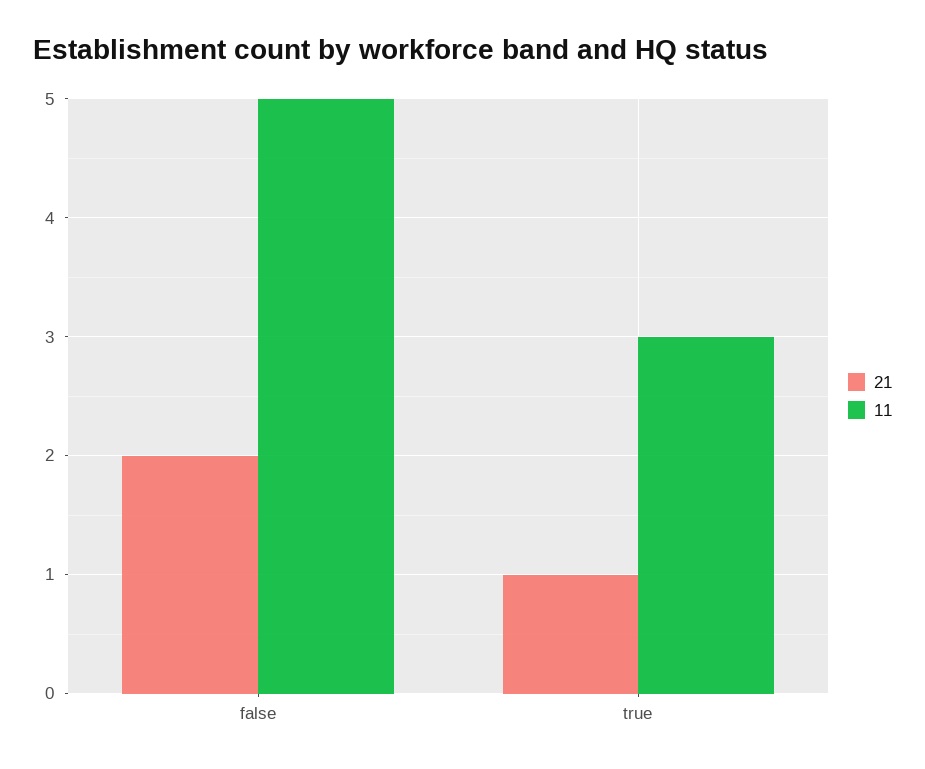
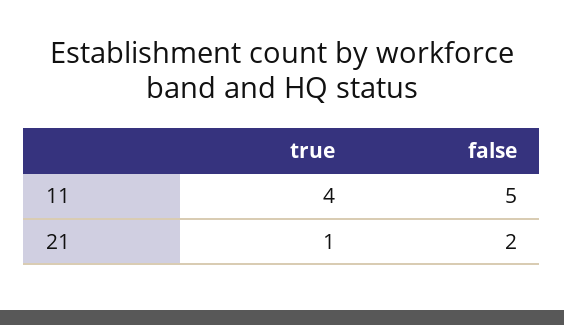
11, true: 3 -> 4

